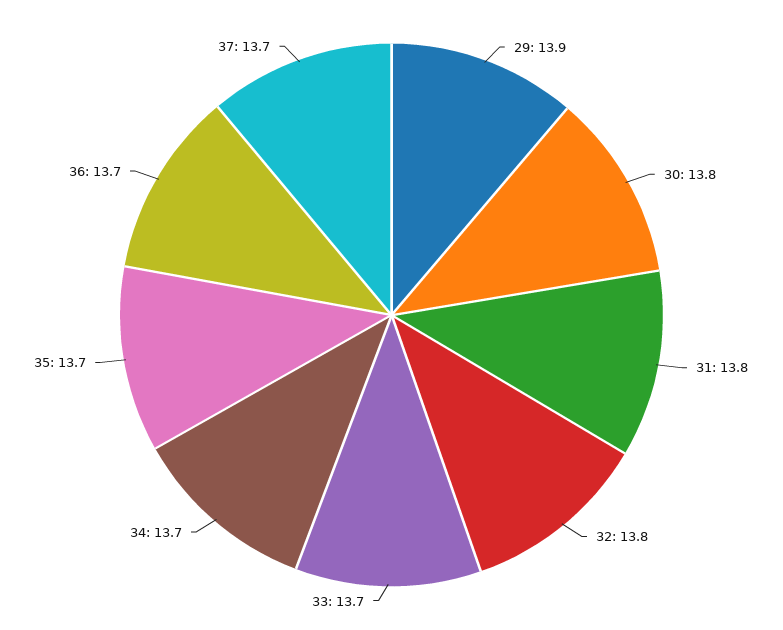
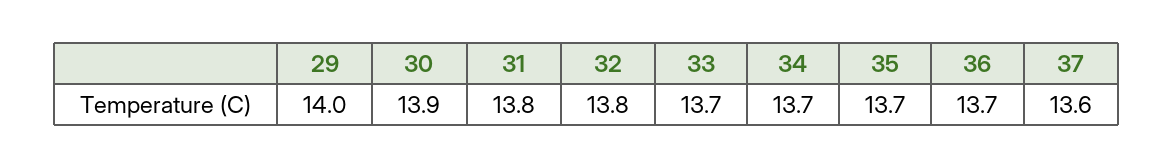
29: 13.9 -> 14
30: 13.8 -> 13.9
37: 13.7 -> 13.6

